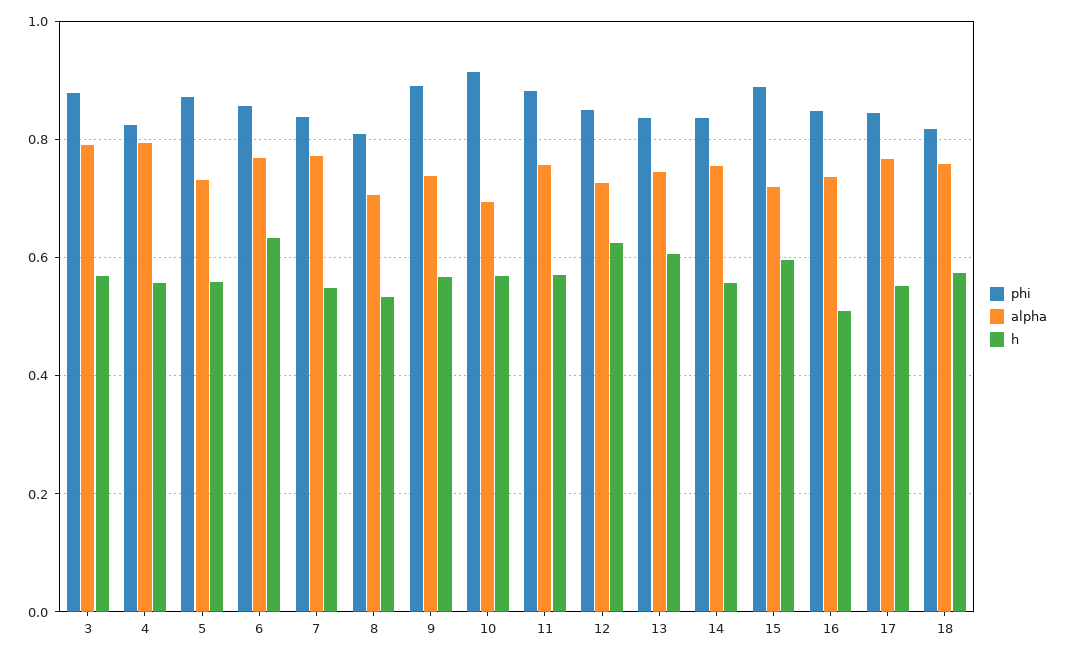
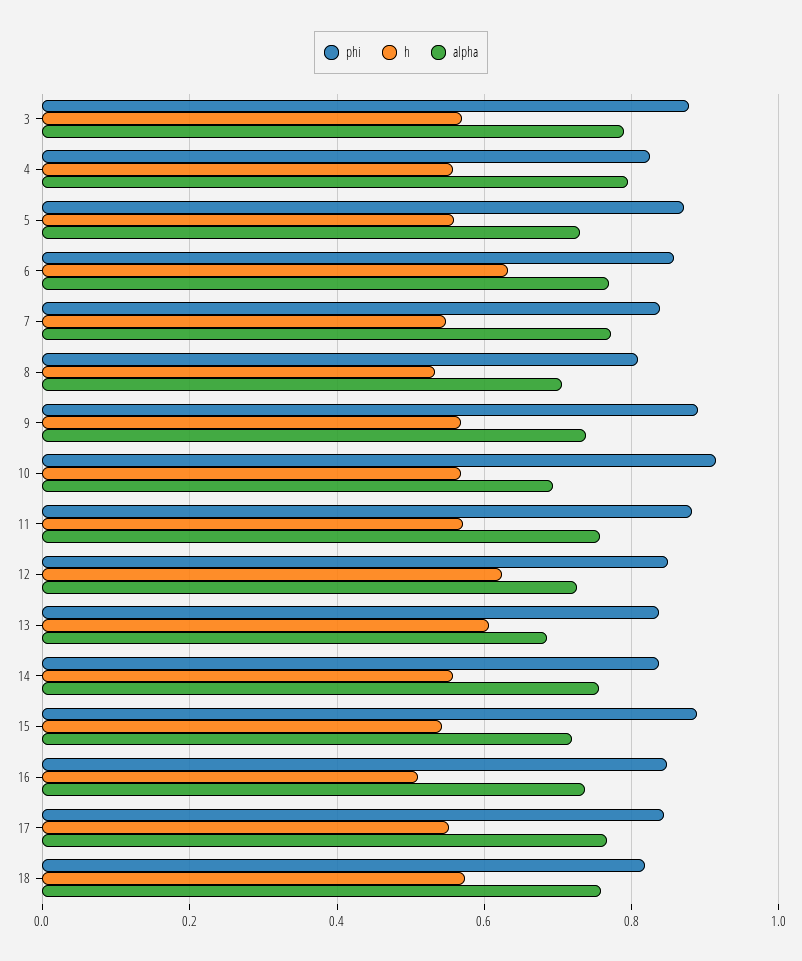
alpha, 13: 0.74 -> 0.68
h, 15: 0.6 -> 0.54

